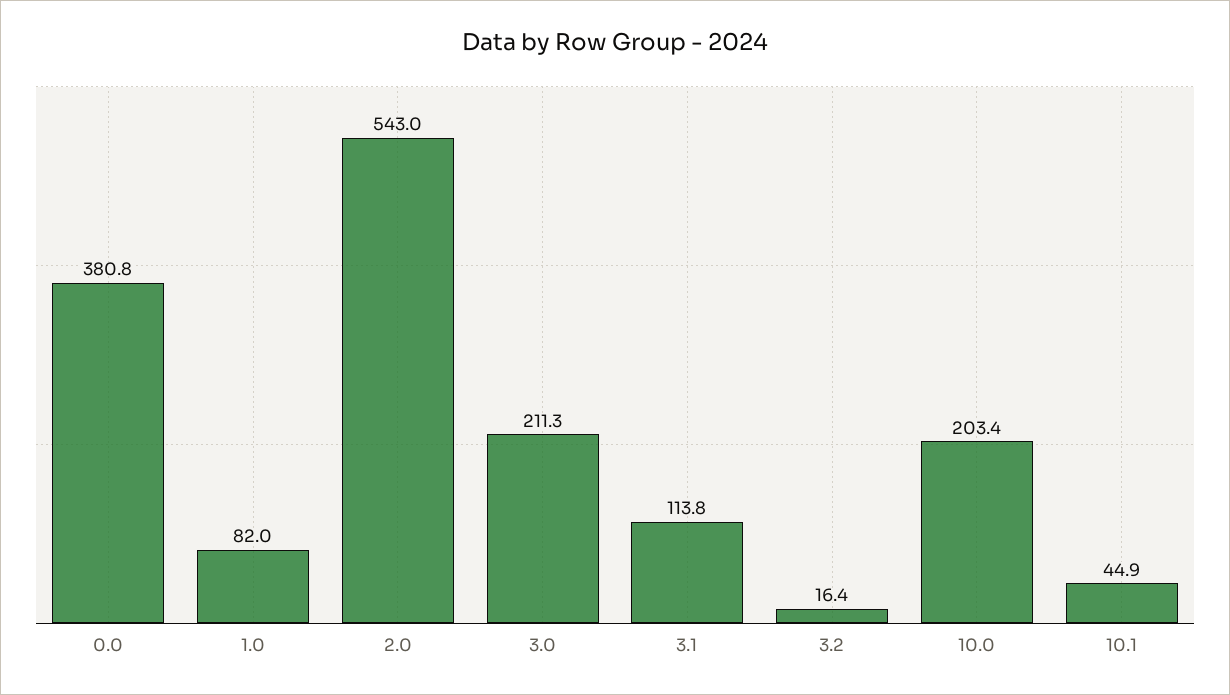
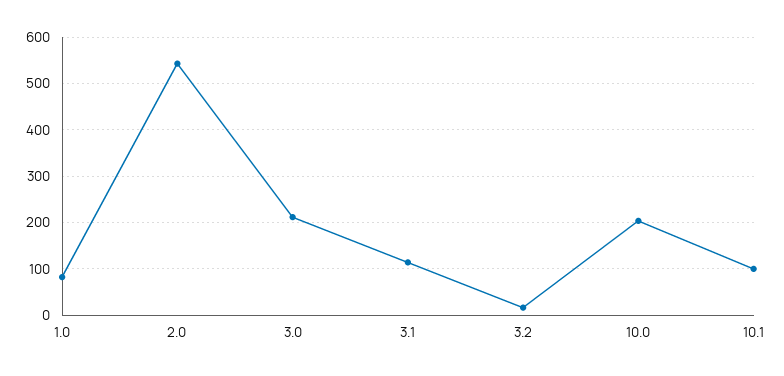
0.0: 380.8 -> none
10.1: 44.9 -> 100

